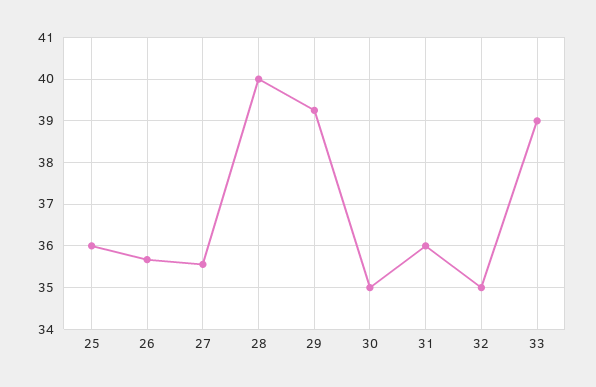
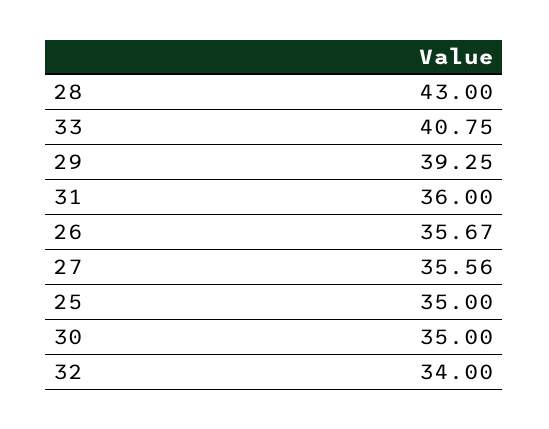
25: 36 -> 35
28: 40 -> 43
32: 35 -> 34
33: 39 -> 40.75

